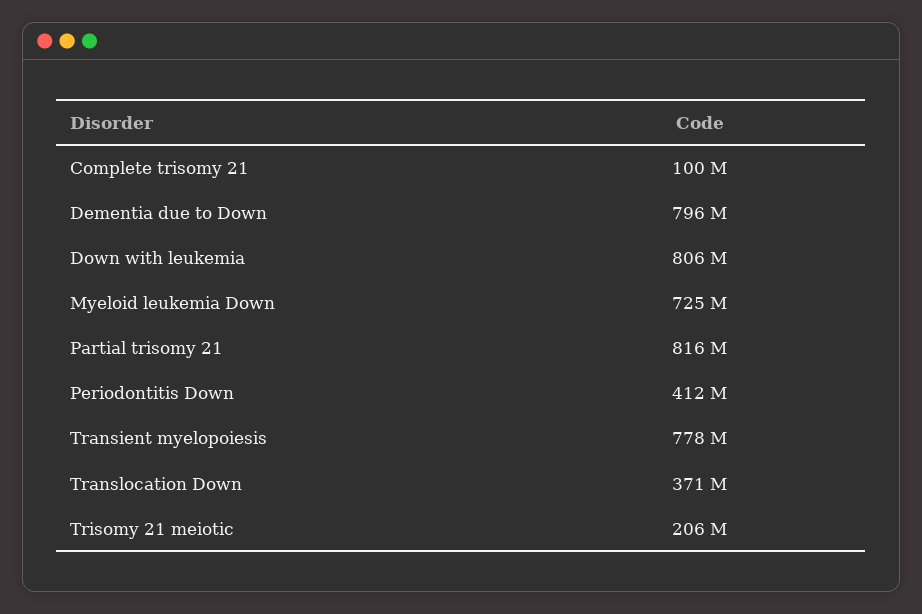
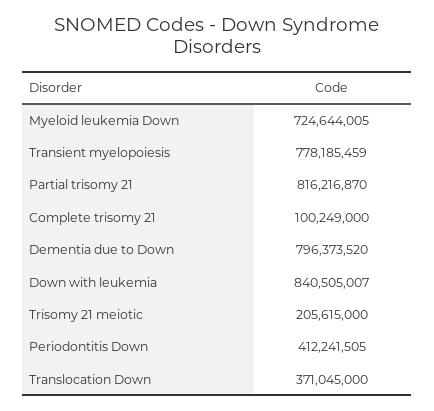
Down with leukemia: 806000000 -> 840505007

